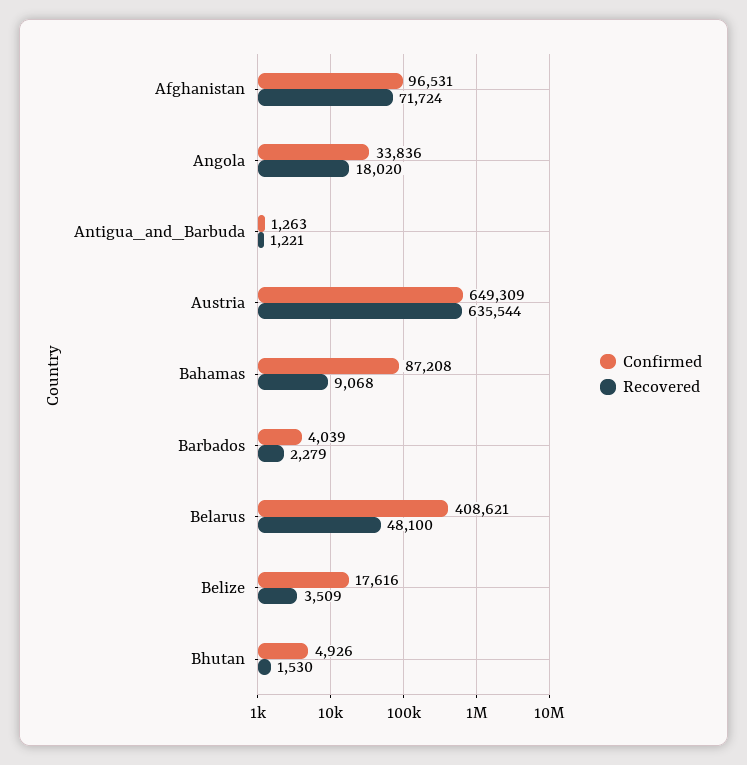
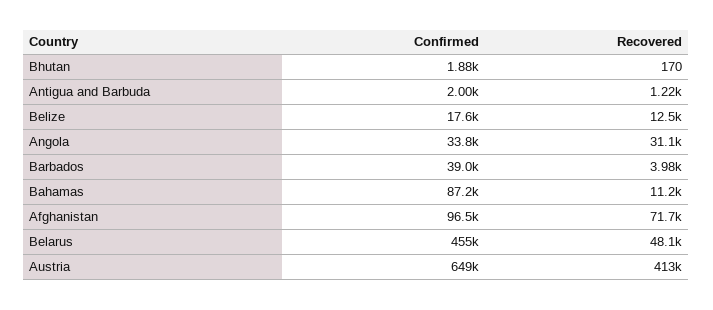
Recovered, Angola: 18020 -> 31100
Confirmed, Antigua_and_Barbuda: 1263 -> 2000
Recovered, Austria: 635544 -> 413000
Recovered, Bahamas: 9068 -> 11200
Confirmed, Barbados: 4039 -> 39000
Recovered, Barbados: 2279 -> 3980
Confirmed, Belarus: 408621 -> 455000
Recovered, Belize: 3509 -> 12500
Confirmed, Bhutan: 4926 -> 1880
Recovered, Bhutan: 1530 -> 170

